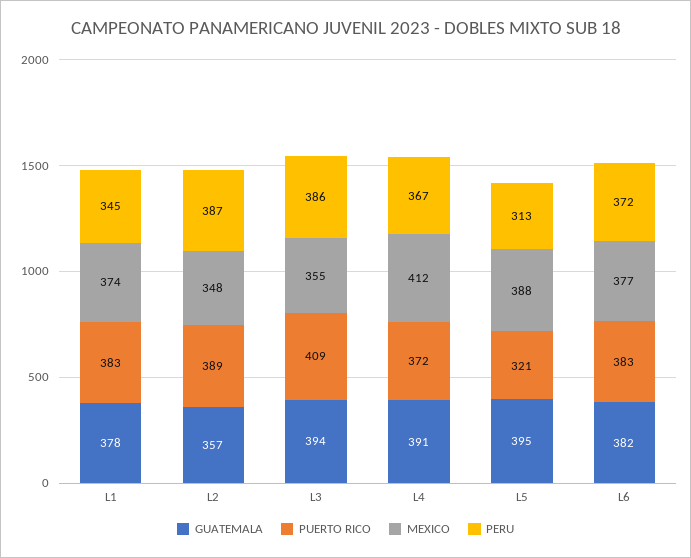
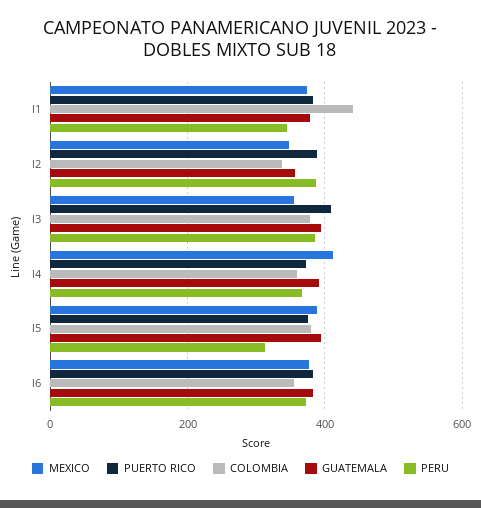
PUERTO RICO, L5: 321 -> 380
COLOMBIA, L1: none -> 440
COLOMBIA, L2: none -> 340
COLOMBIA, L3: none -> 380
COLOMBIA, L4: none -> 360
COLOMBIA, L5: none -> 380
COLOMBIA, L6: none -> 360

